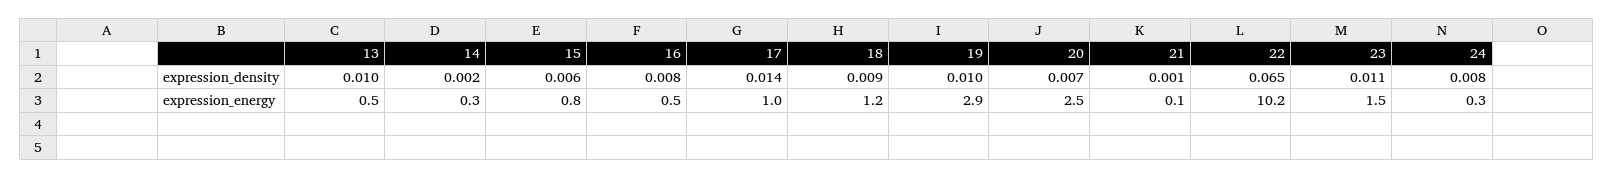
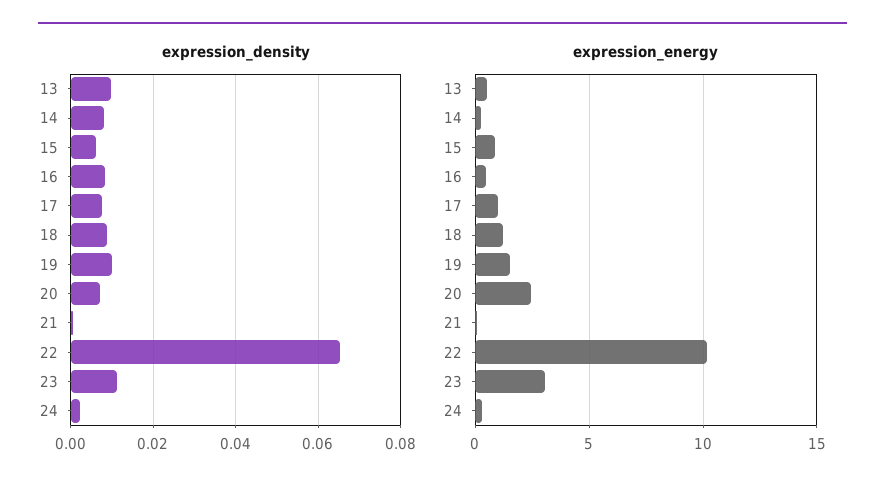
expression_density, 14: 0.002 -> 0.008
expression_density, 17: 0.014 -> 0.008
expression_density, 24: 0.008 -> 0.002
expression_energy, 19: 2.9 -> 1.5
expression_energy, 23: 1.5 -> 3

